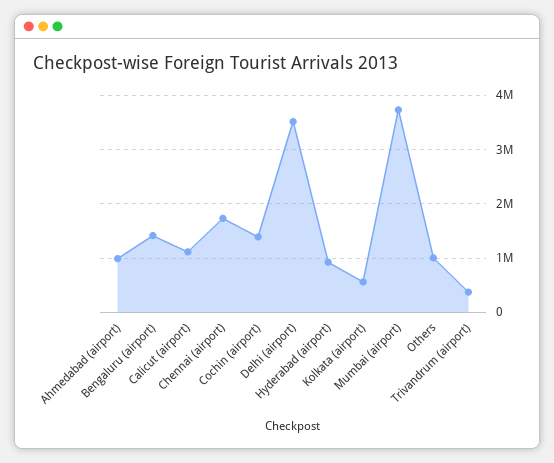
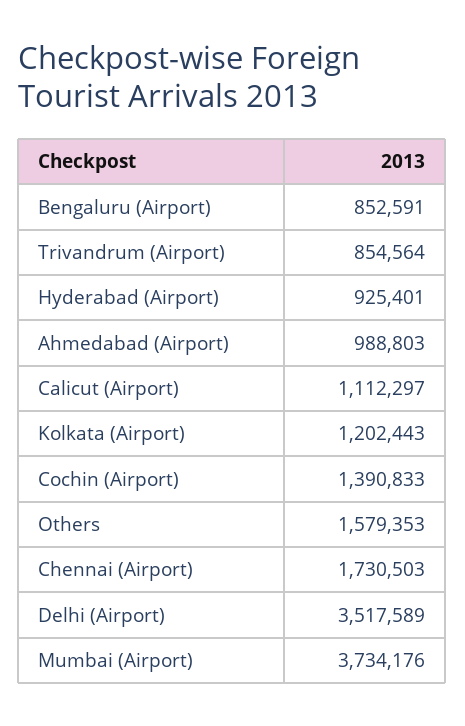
Bengaluru (airport): 1400000 -> 852591
Kolkata (airport): 600000 -> 1202443
Others: 1000000 -> 1579353
Trivandrum (airport): 400000 -> 854564

